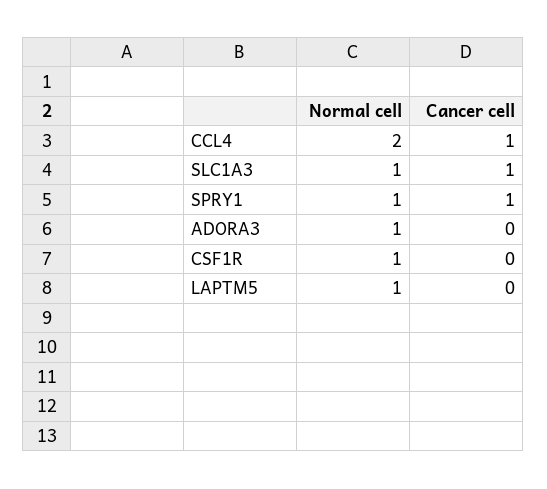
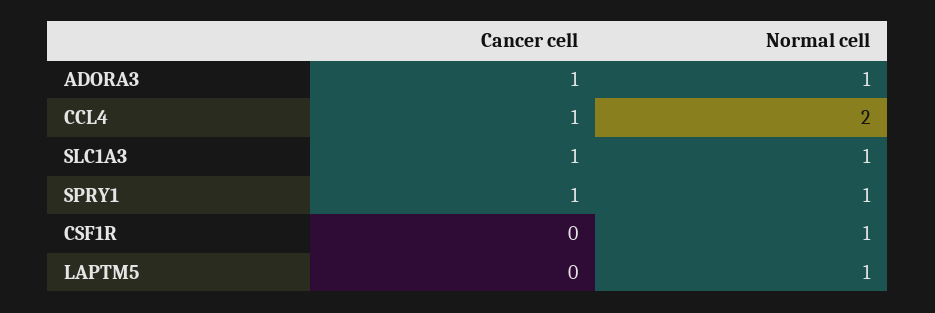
Cancer cell, ADORA3: 0 -> 1

